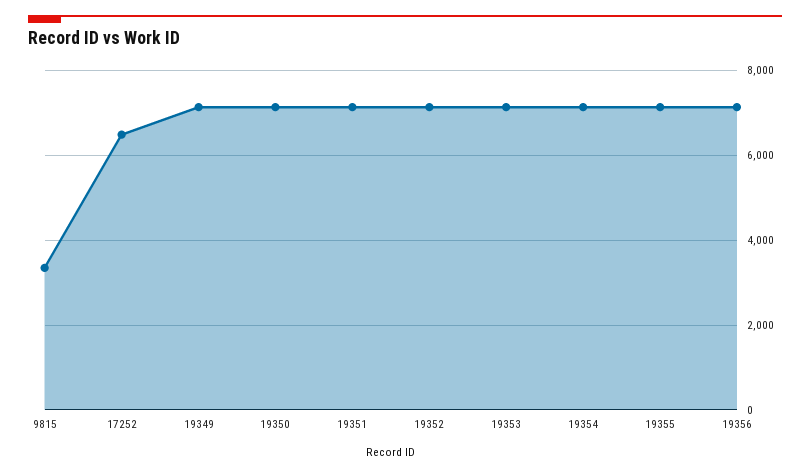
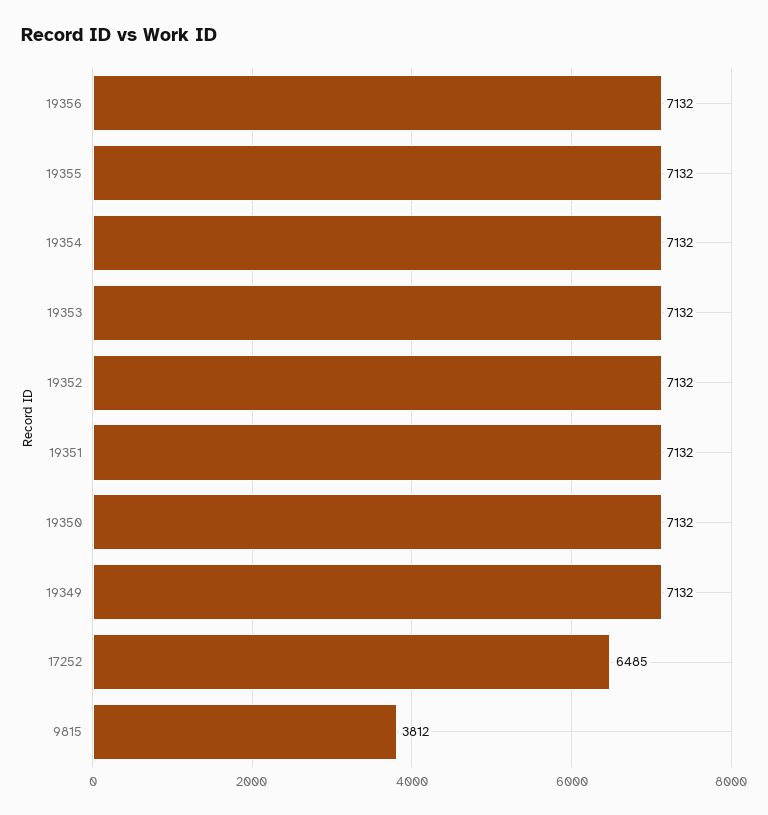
9815: 3400 -> 3812

